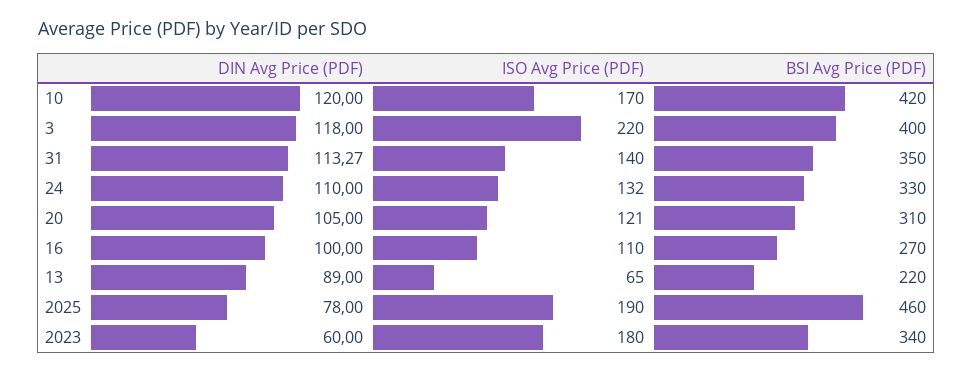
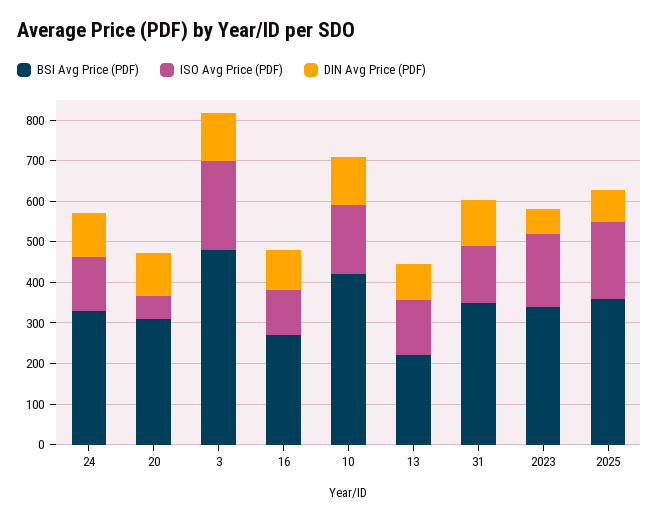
BSI Avg Price (PDF), 3: 400 -> 480
ISO Avg Price (PDF), 20: 121 -> 60
ISO Avg Price (PDF), 13: 65 -> 140
BSI Avg Price (PDF), 2025: 460 -> 360

